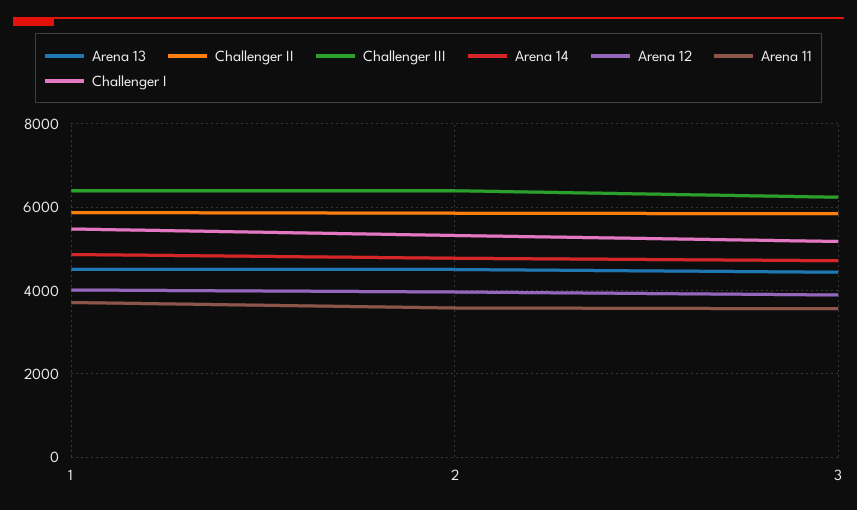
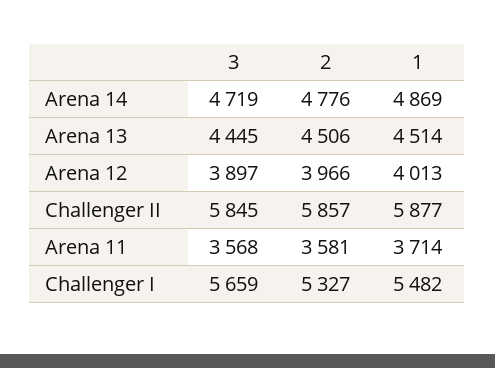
Challenger III, 1: 6400 -> none
Challenger III, 2: 6400 -> none
Challenger III, 3: 6200 -> none
Challenger I, 3: 5200 -> 5659

